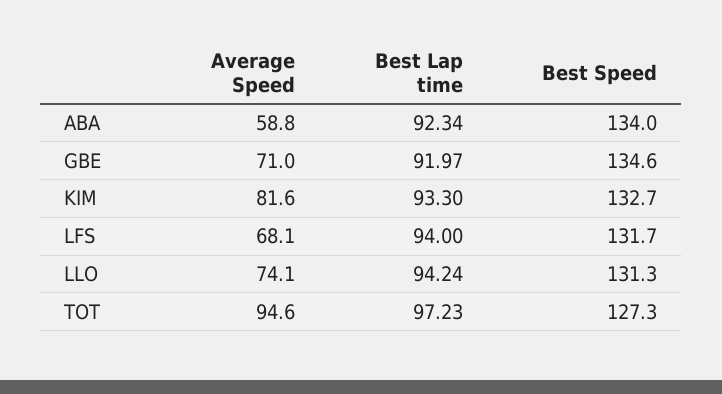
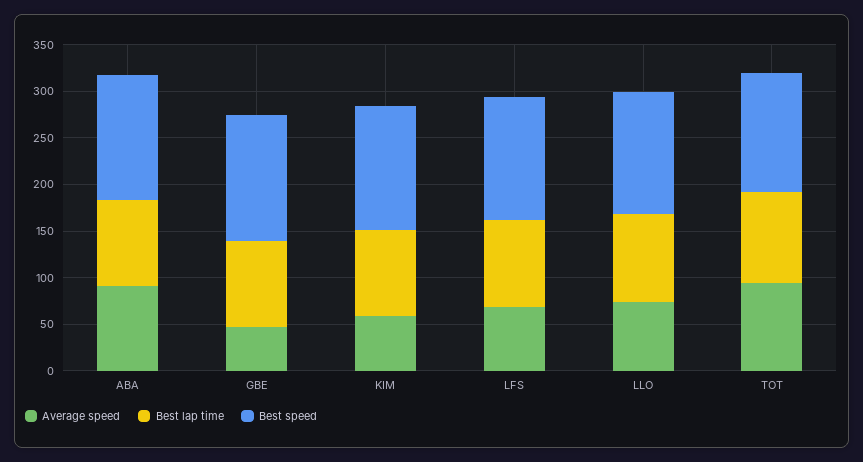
Average Speed, ABA: 58.8 -> 90
Average Speed, GBE: 71 -> 50
Average Speed, KIM: 81.6 -> 60

